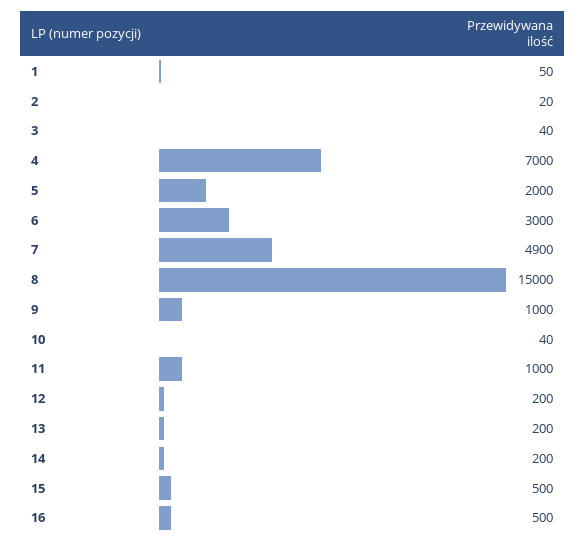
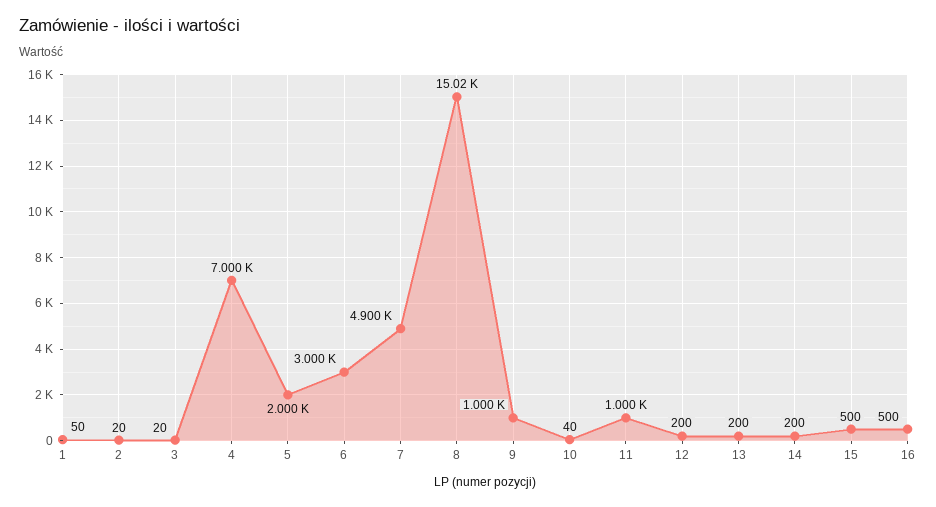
3: 40 -> 20
8: 15000 -> 15020

